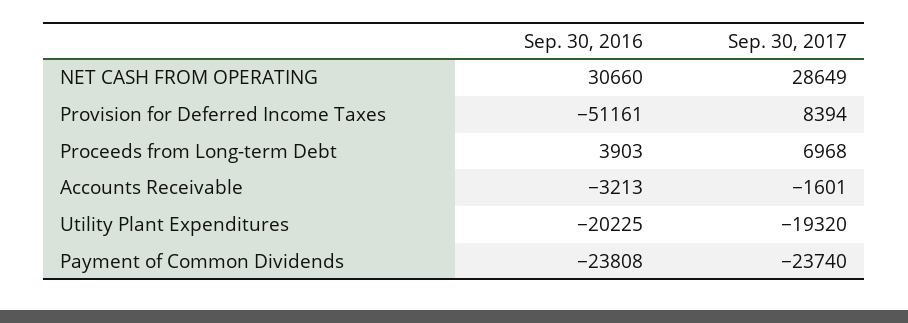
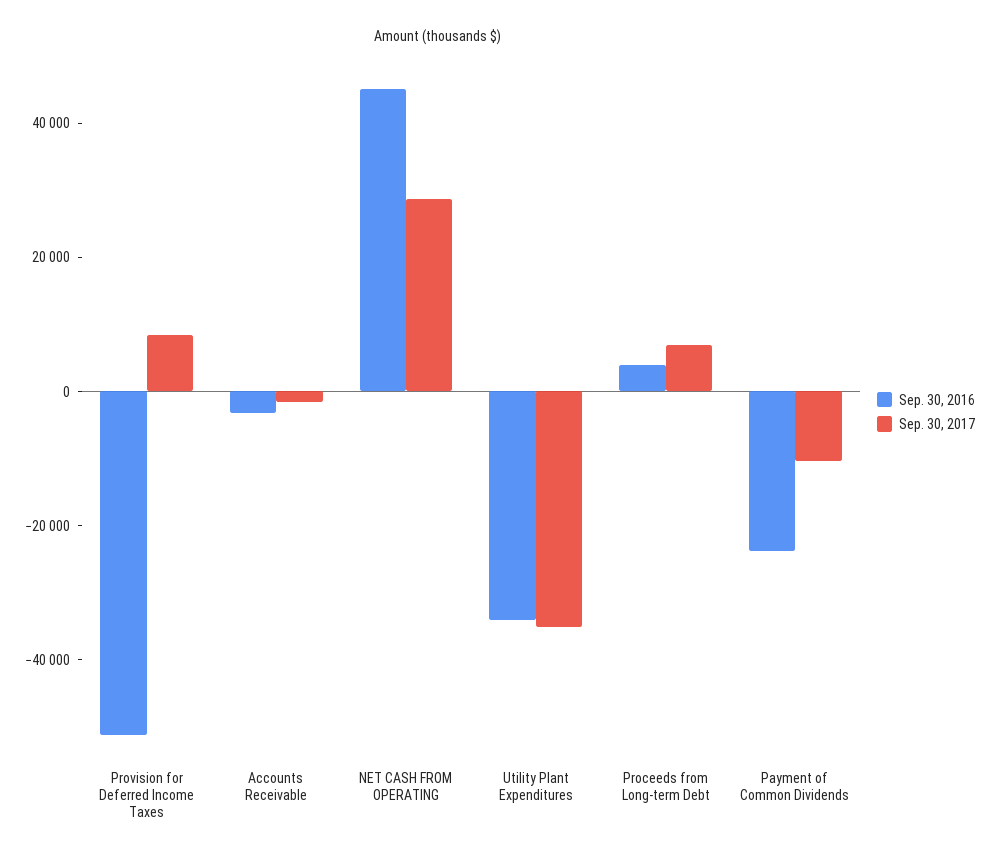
Sep. 30, 2016, NET CASH FROM OPERATING: 30660 -> 45000
Sep. 30, 2016, Utility Plant Expenditures: -20225 -> -35000
Sep. 30, 2017, Utility Plant Expenditures: -19320 -> -35000
Sep. 30, 2017, Payment of Common Dividends: -23740 -> -10000

